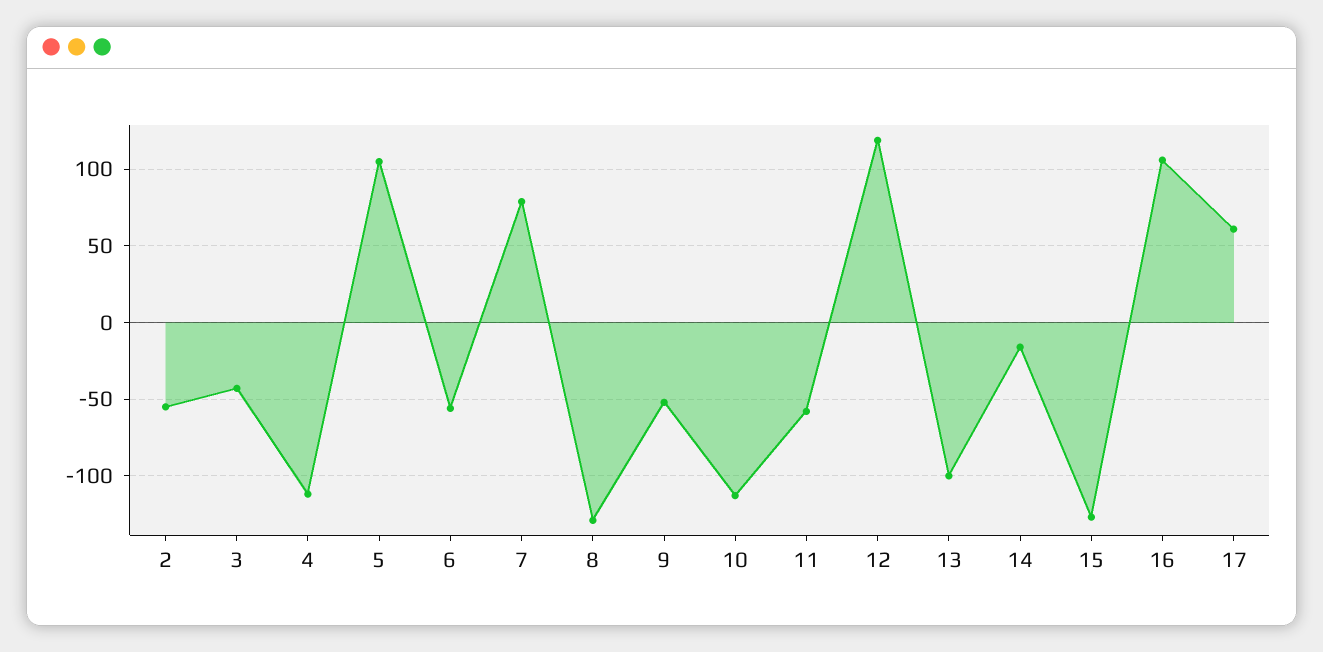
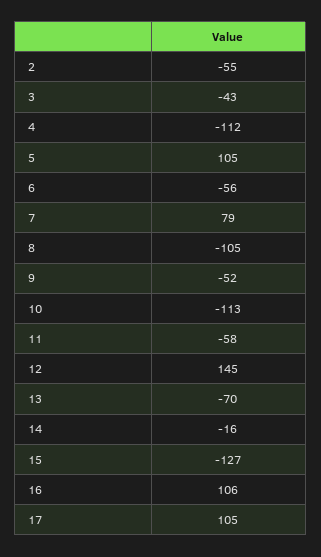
8: -130 -> -105
12: 120 -> 145
13: -100 -> -70
17: 60 -> 105

